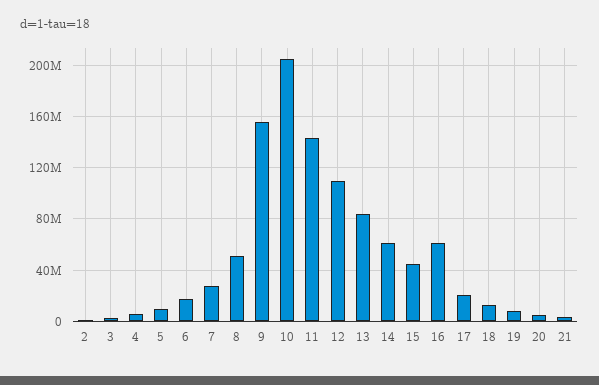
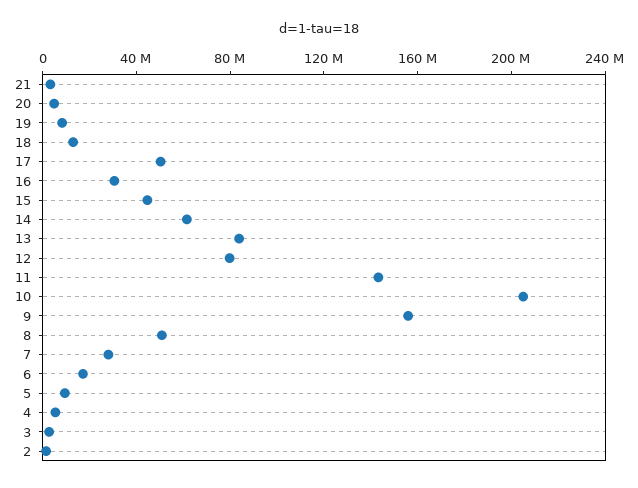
12: 110000000 -> 80000000
16: 60000000 -> 30000000
17: 20000000 -> 50000000

